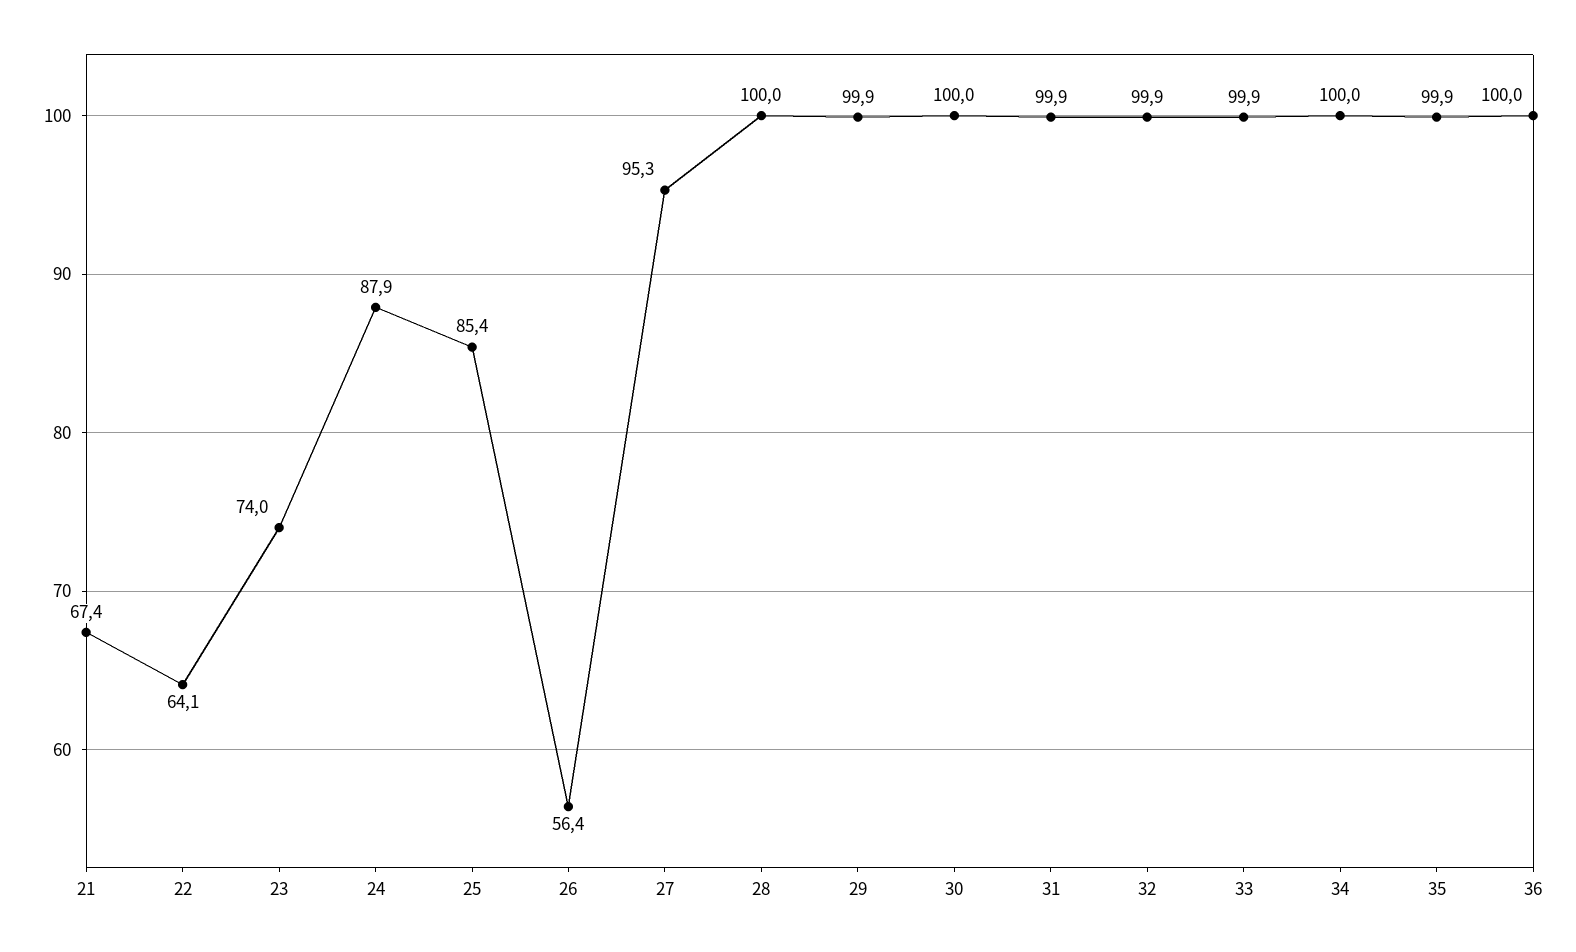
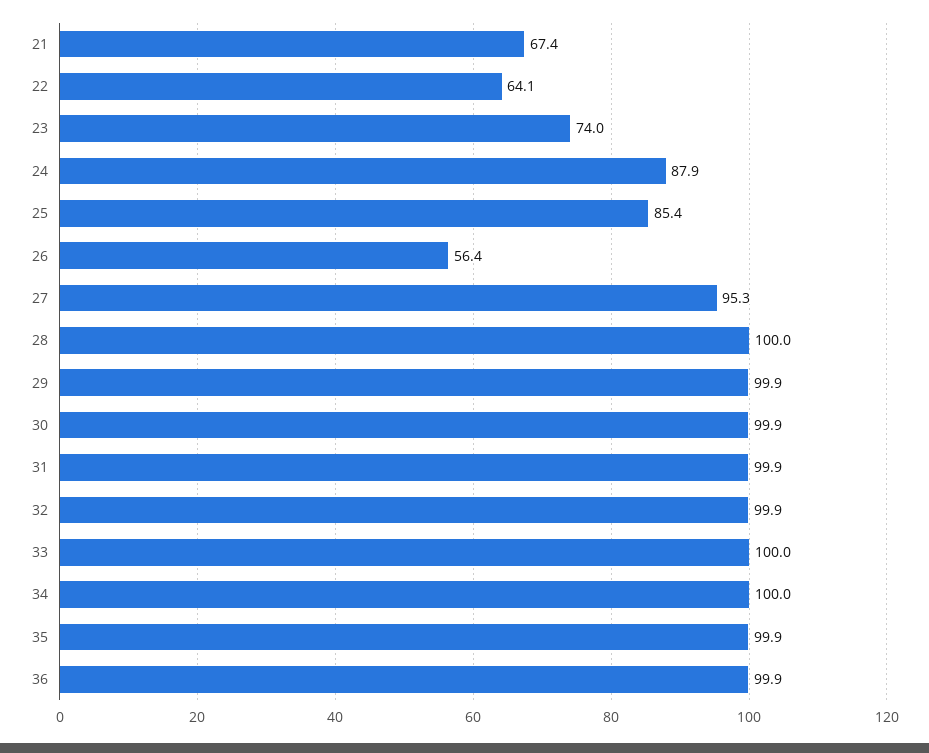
30: 100 -> 99.9
33: 99.9 -> 100
36: 100 -> 99.9

